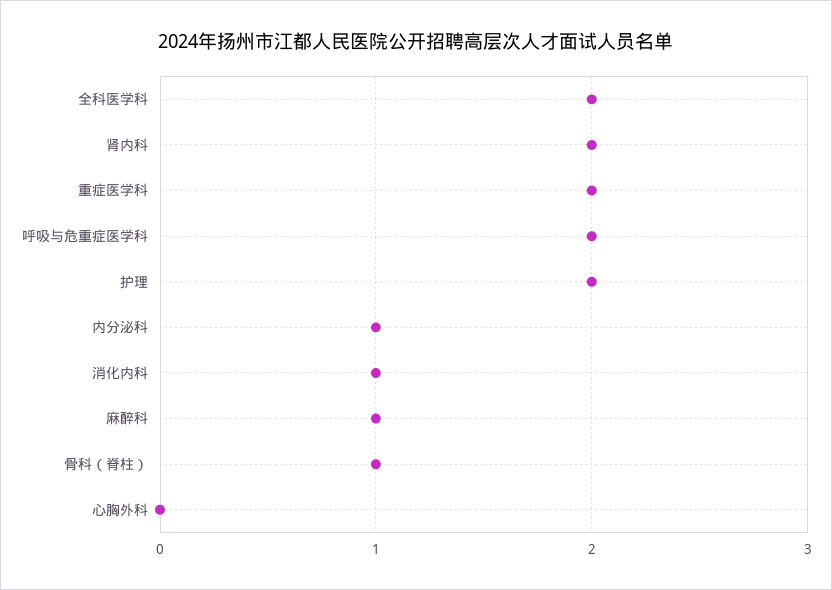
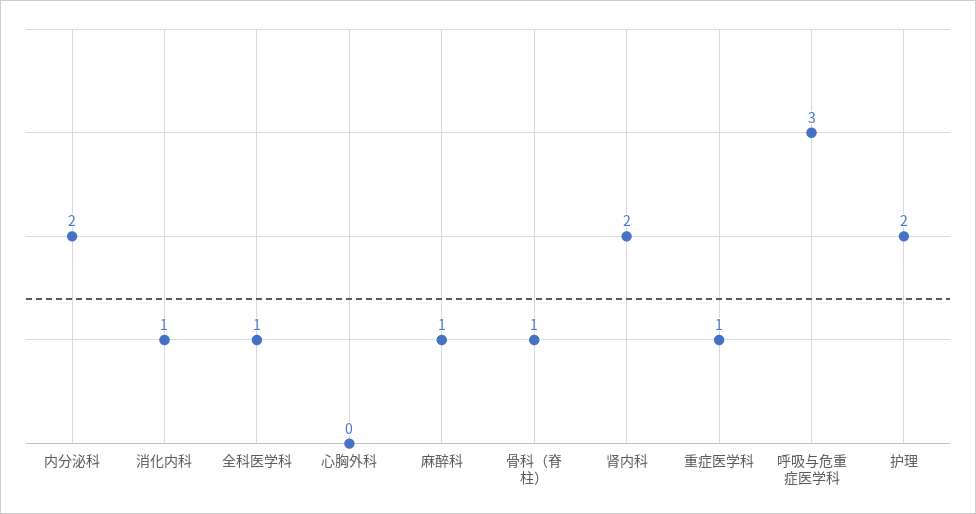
全科医学科: 2 -> 1
重症医学科: 2 -> 1
呼吸与危重症医学科: 2 -> 3
内分泌科: 1 -> 2

